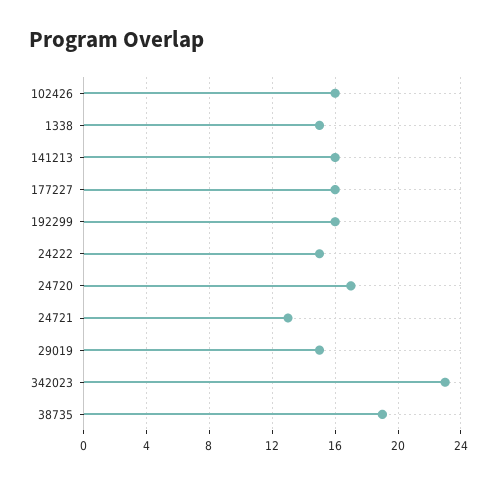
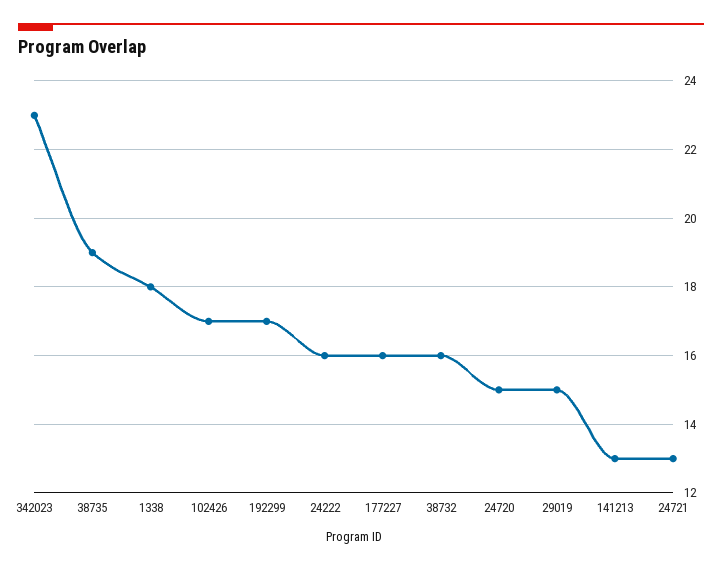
102426: 16 -> 17
1338: 15 -> 18
141213: 16 -> 13
192299: 16 -> 17
24222: 15 -> 16
24720: 17 -> 15
38732: none -> 16

